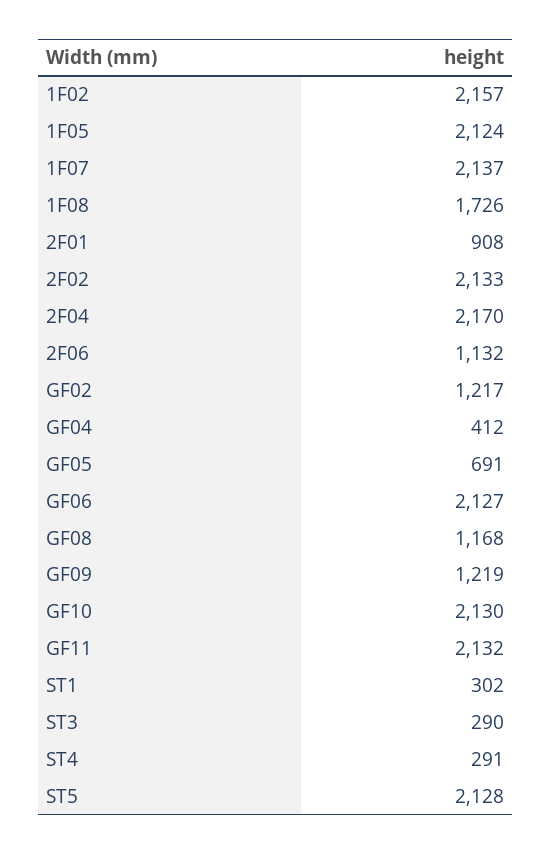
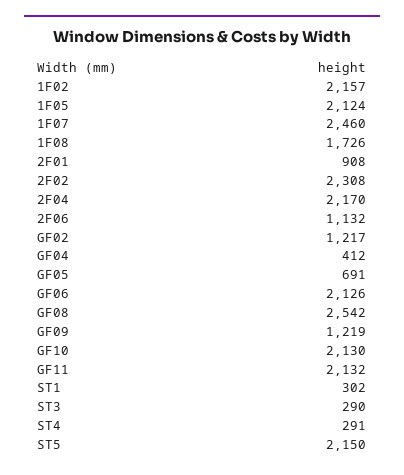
1F07: 2137 -> 2460
2F02: 2133 -> 2308
GF06: 2127 -> 2126
GF08: 1168 -> 2542
ST5: 2128 -> 2150

